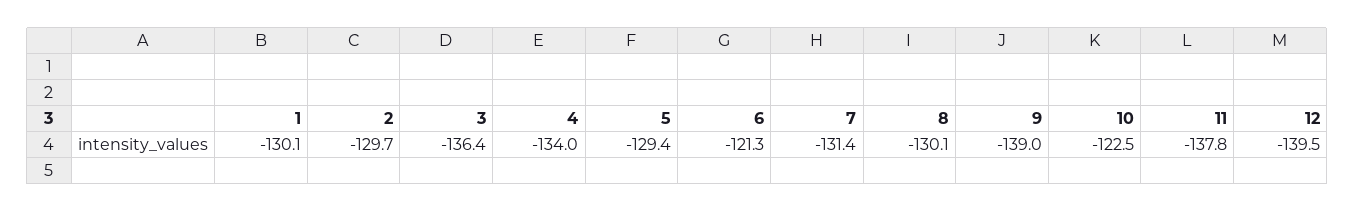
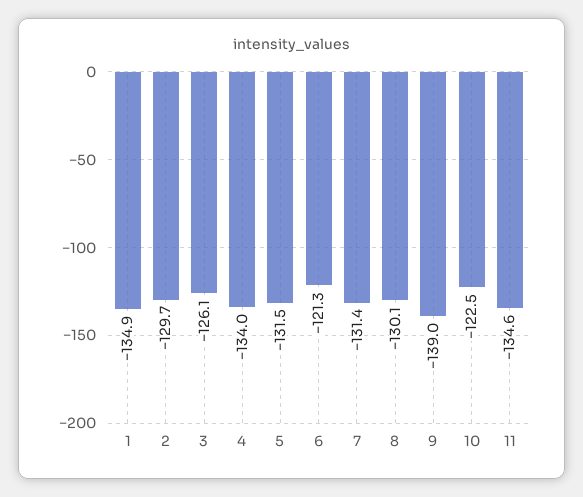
1: -130.1 -> -134.9
3: -136.4 -> -126.1
5: -129.4 -> -131.5
11: -137.8 -> -134.6
12: -139.5 -> none

